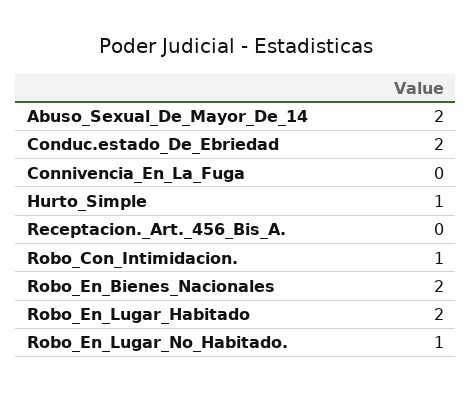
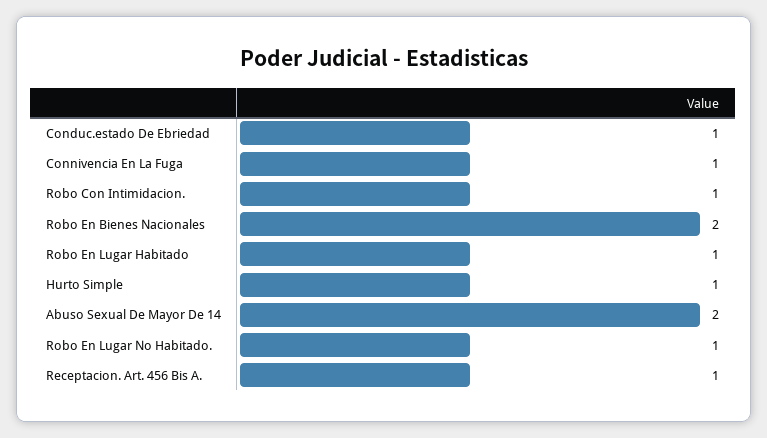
Conduc.estado_De_Ebriedad: 2 -> 1
Connivencia_En_La_Fuga: 0 -> 1
Receptacion._Art._456_Bis_A.: 0 -> 1
Robo_En_Lugar_Habitado: 2 -> 1

